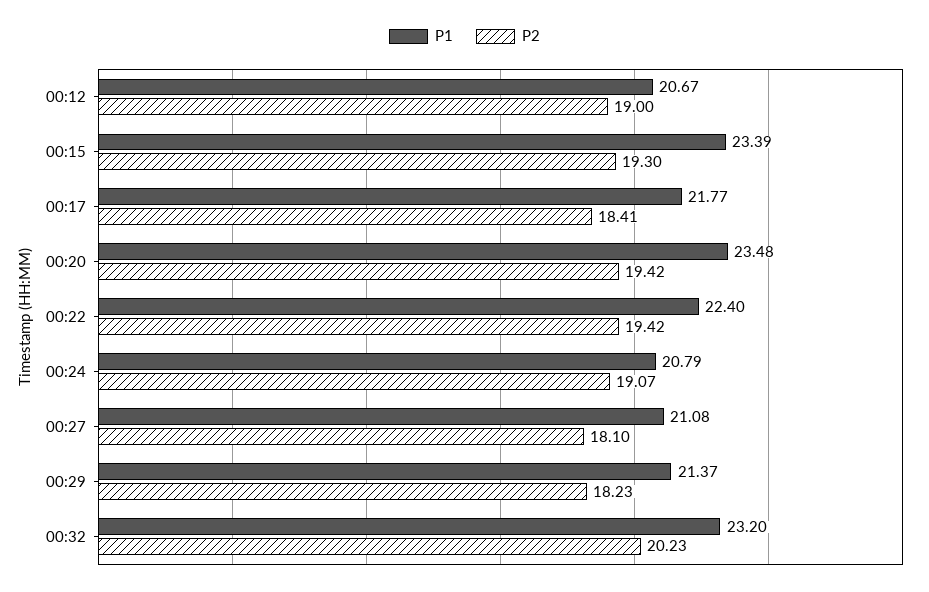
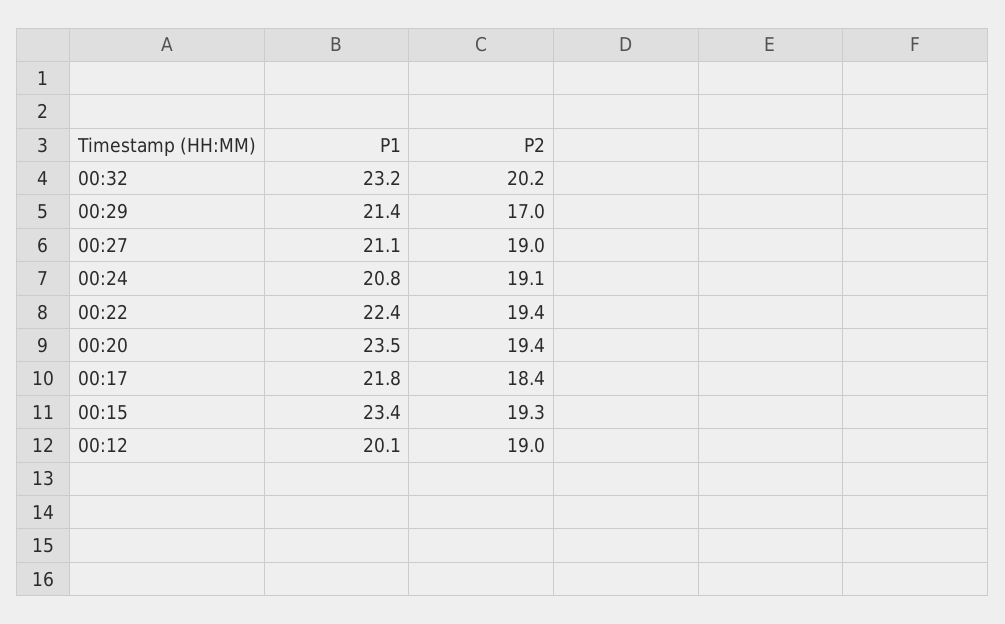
P1, 00:12: 20.67 -> 20.1
P2, 00:27: 18.1 -> 19
P2, 00:29: 18.23 -> 17

